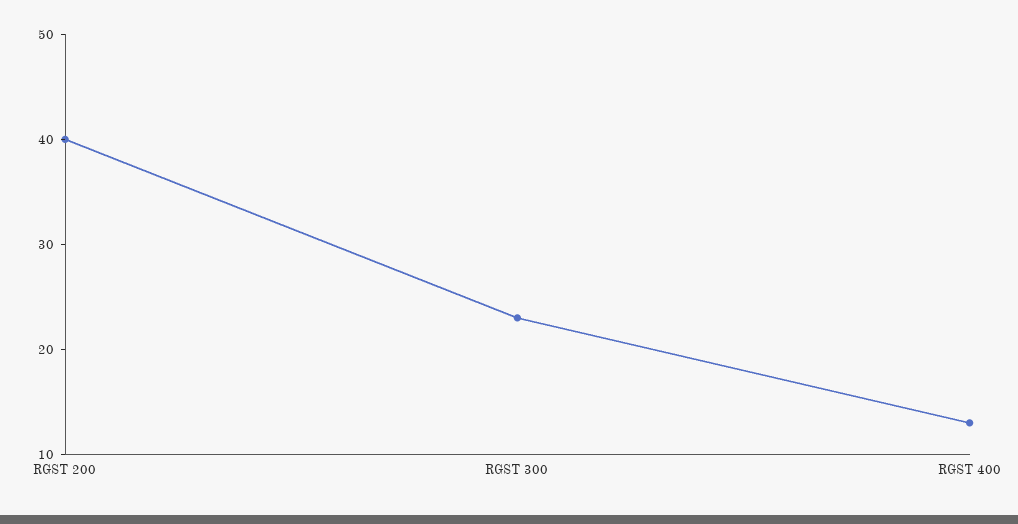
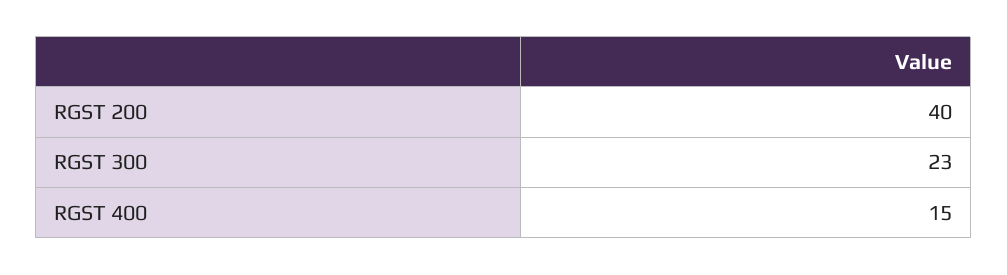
RGST 400: 13 -> 15

